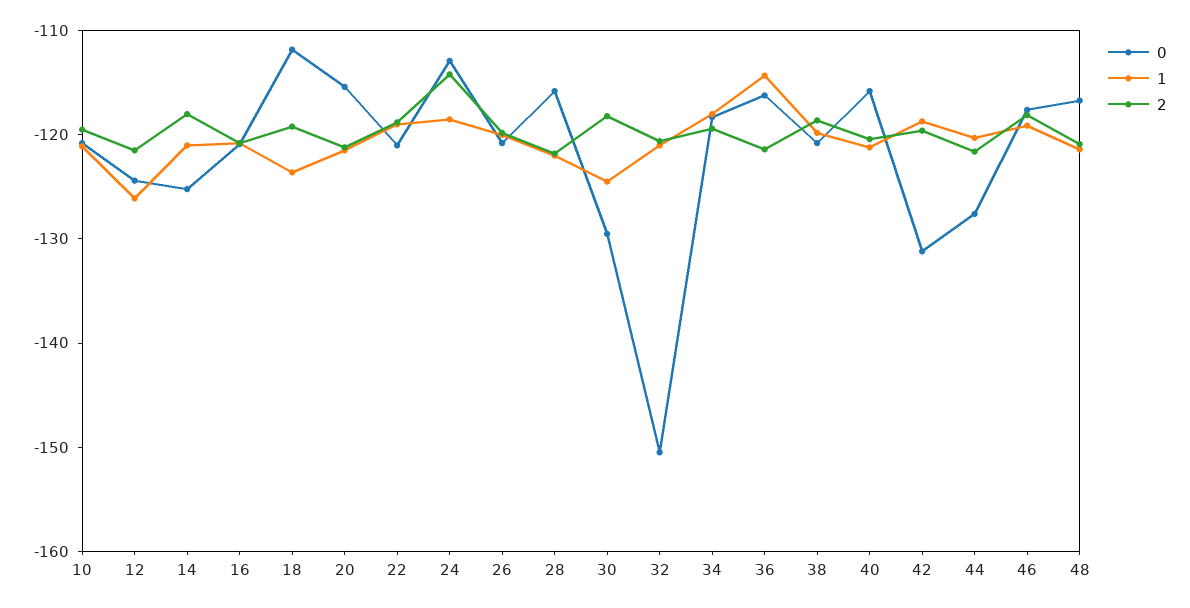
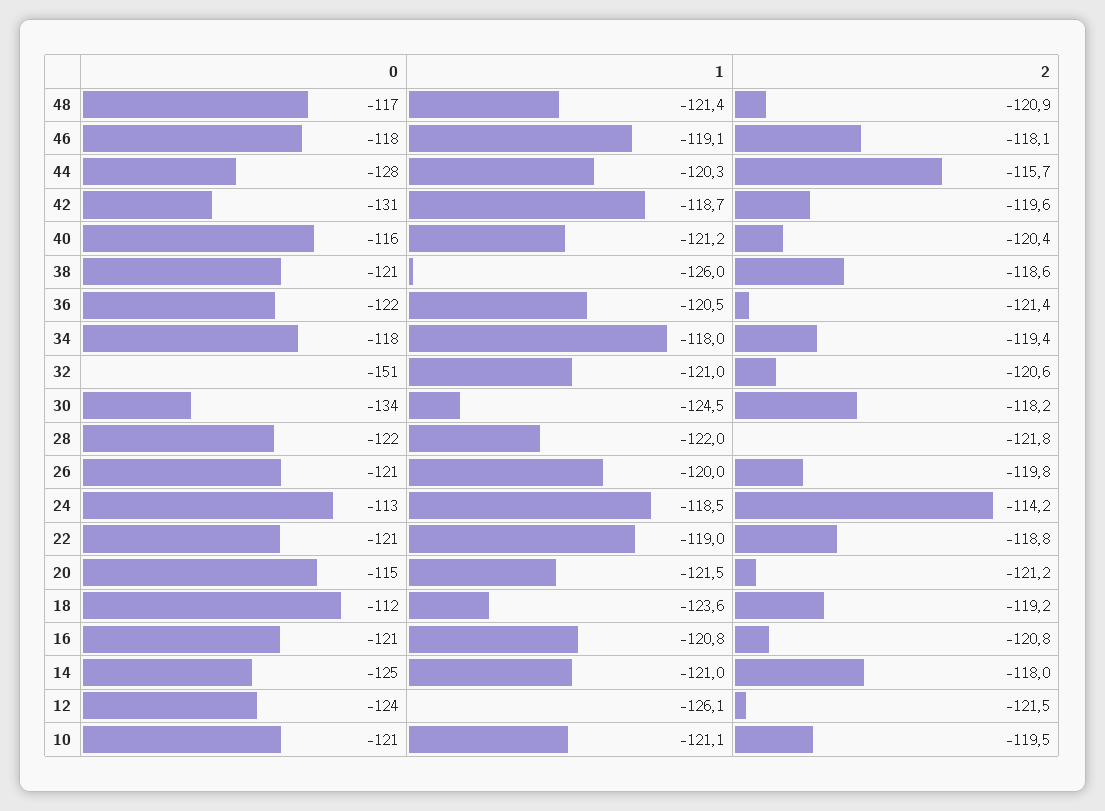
0, 28: -116 -> -122
0, 30: -130 -> -134
0, 36: -116 -> -122
1, 36: -114 -> -120.5
1, 38: -120 -> -126
2, 44: -122 -> -115.7

